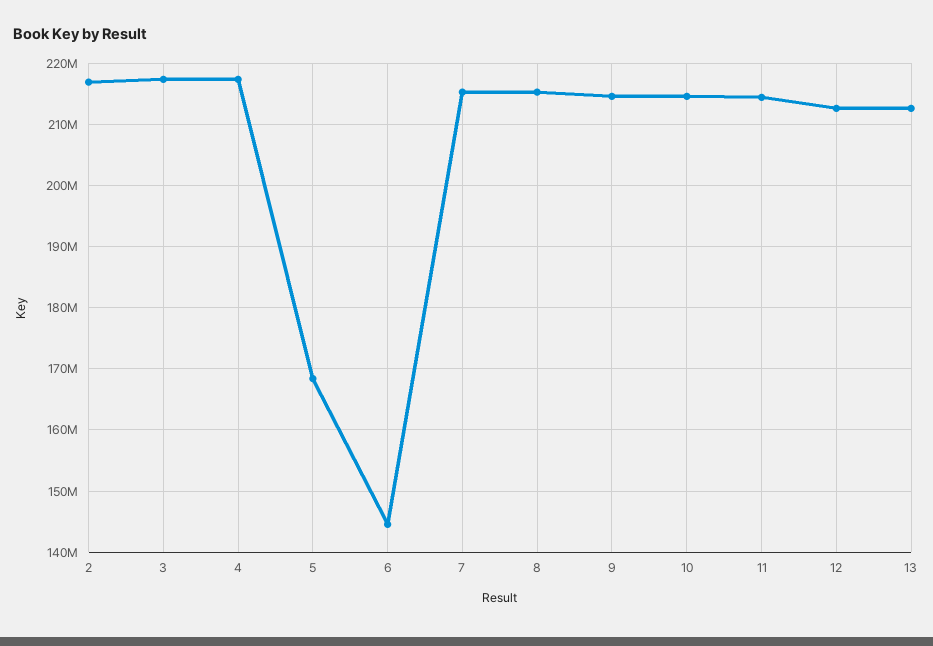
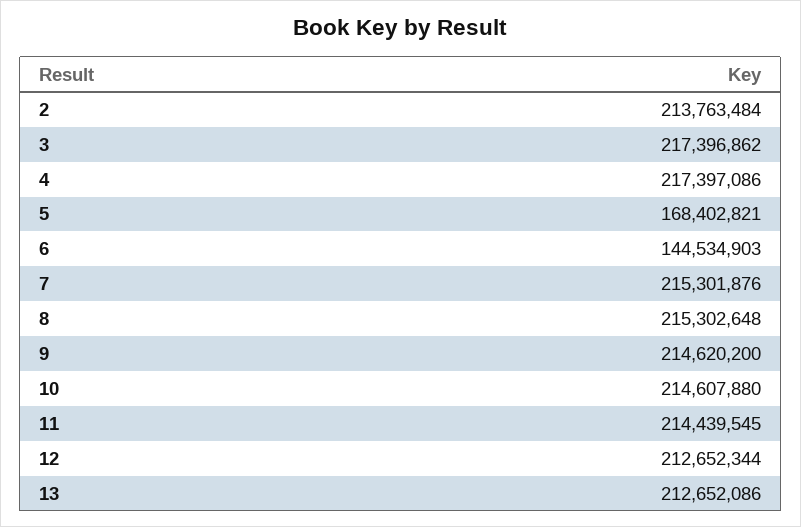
2: 217000000 -> 213763484

